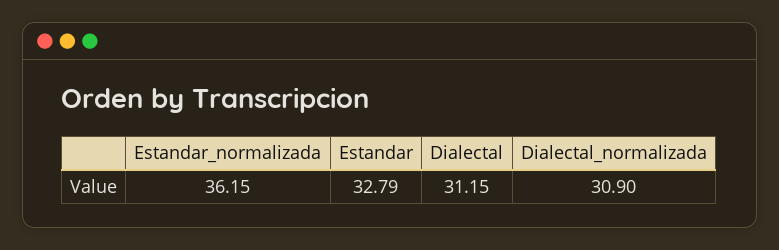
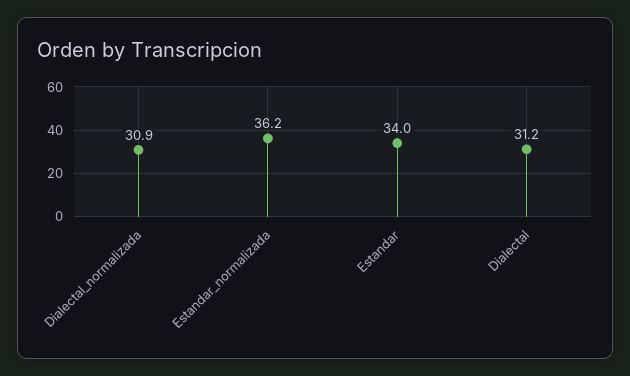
Estandar: 32.79 -> 34

